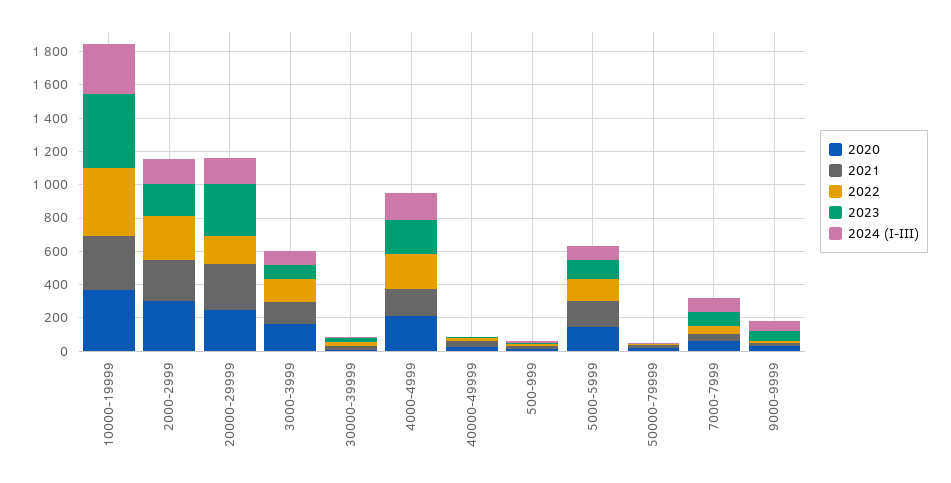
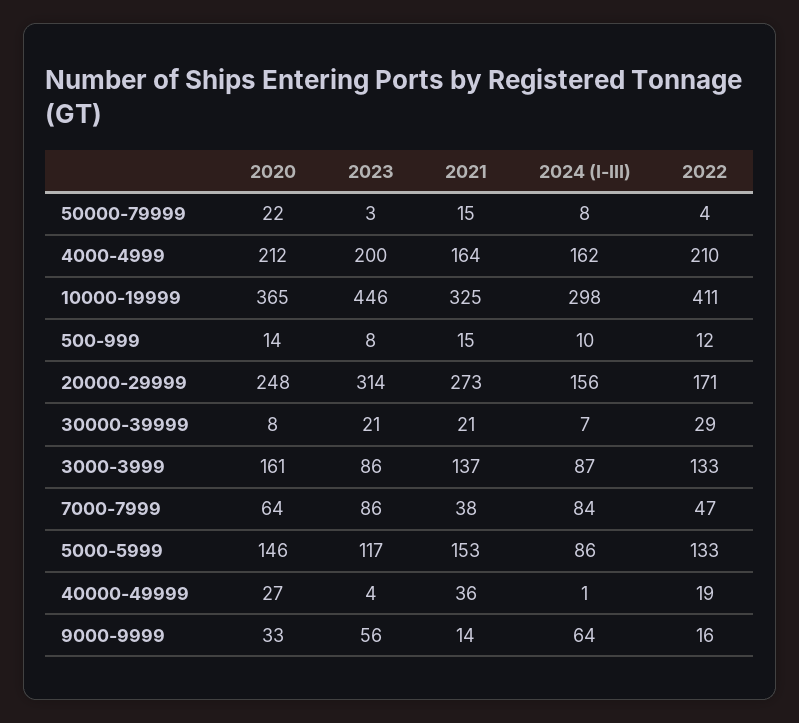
2020, 2000-2999: 300 -> none
2021, 2000-2999: 250 -> none
2022, 2000-2999: 250 -> none
2023, 2000-2999: 200 -> none
2024 (I-III), 2000-2999: 150 -> none

